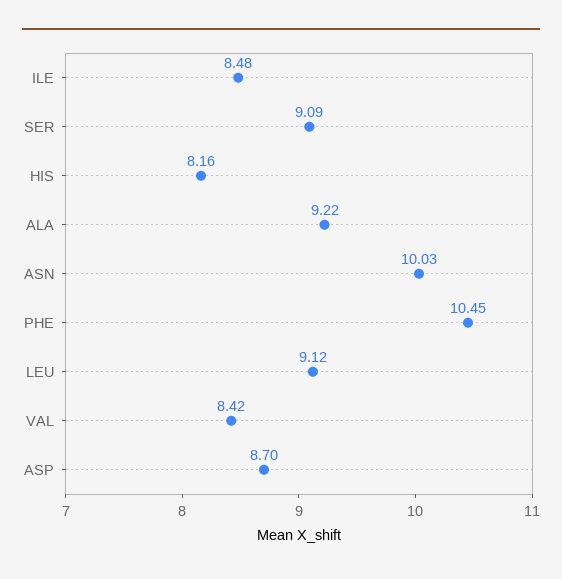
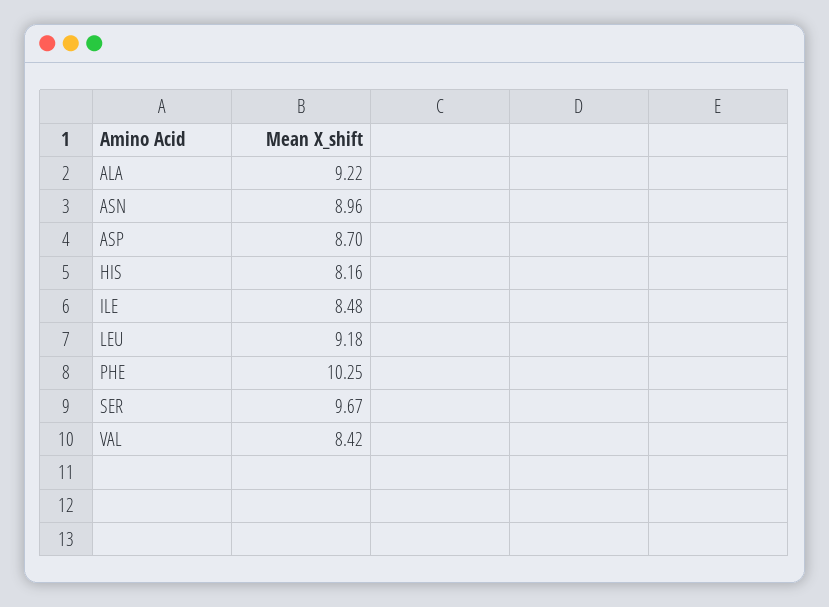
SER: 9.09 -> 9.67
ASN: 10.03 -> 8.96
PHE: 10.45 -> 10.25
LEU: 9.12 -> 9.18

